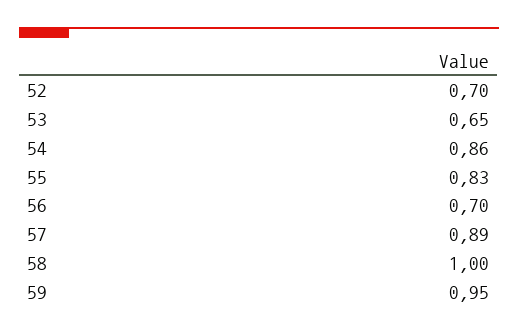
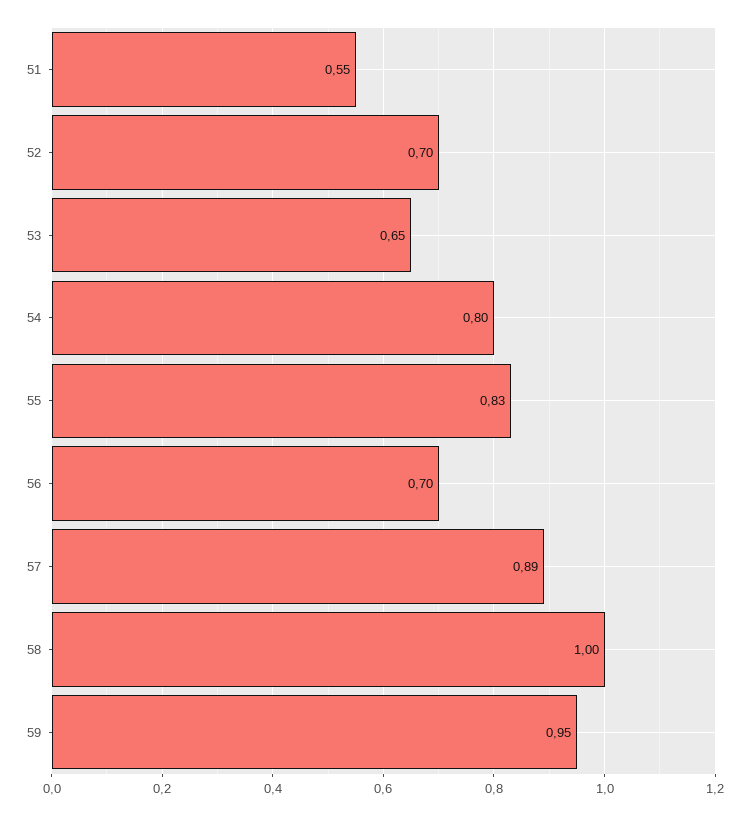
54: 0.86 -> 0.8
51: none -> 0.55

